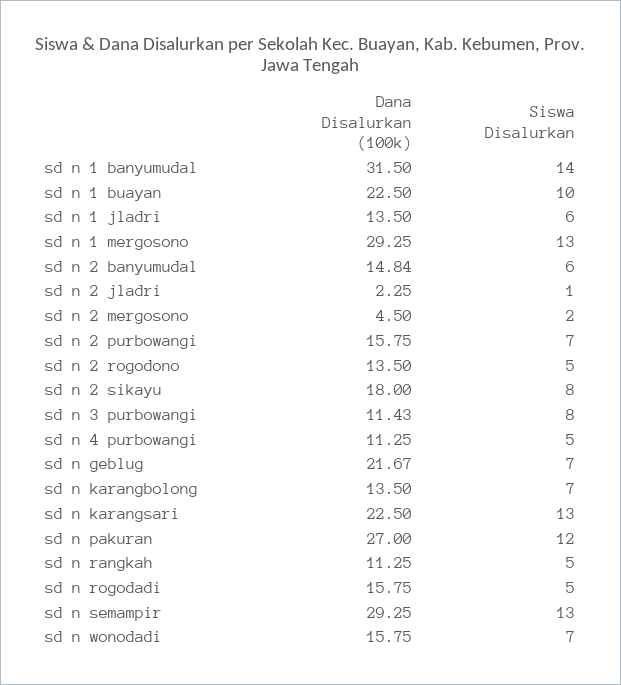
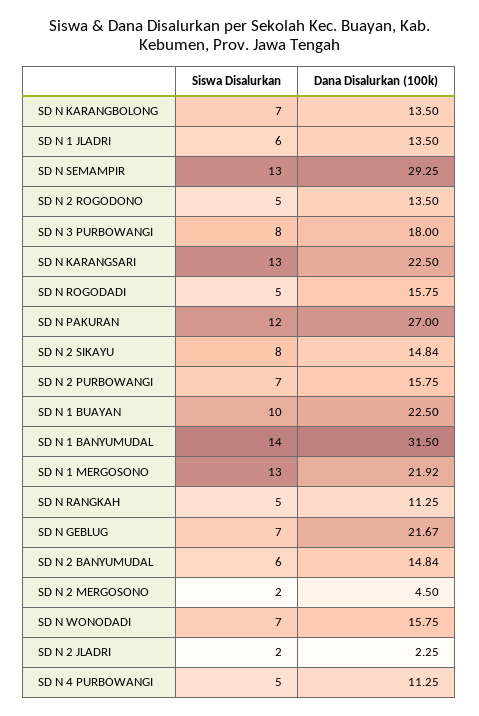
Dana Disalurkan (100k), sd n 1 mergosono: 29.25 -> 21.92
Siswa Disalurkan, sd n 2 jladri: 1 -> 2
Dana Disalurkan (100k), sd n 2 sikayu: 18 -> 14.84
Dana Disalurkan (100k), sd n 3 purbowangi: 11.43 -> 18

